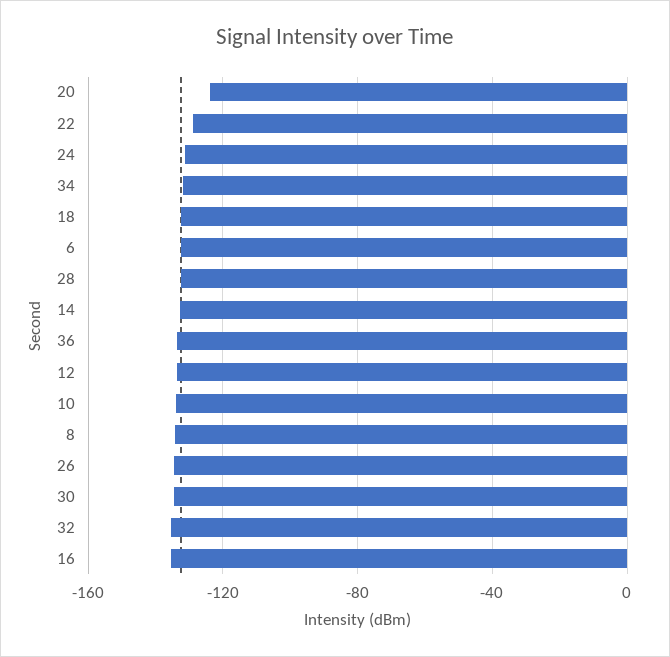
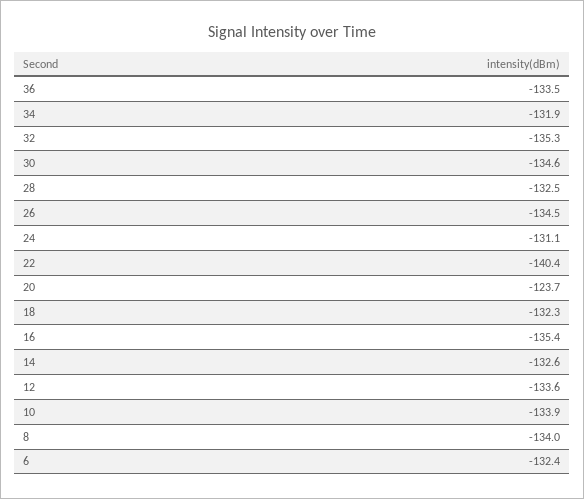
22: -130 -> -140.4

